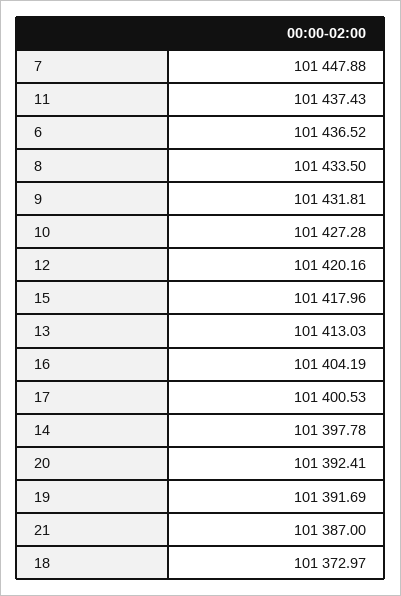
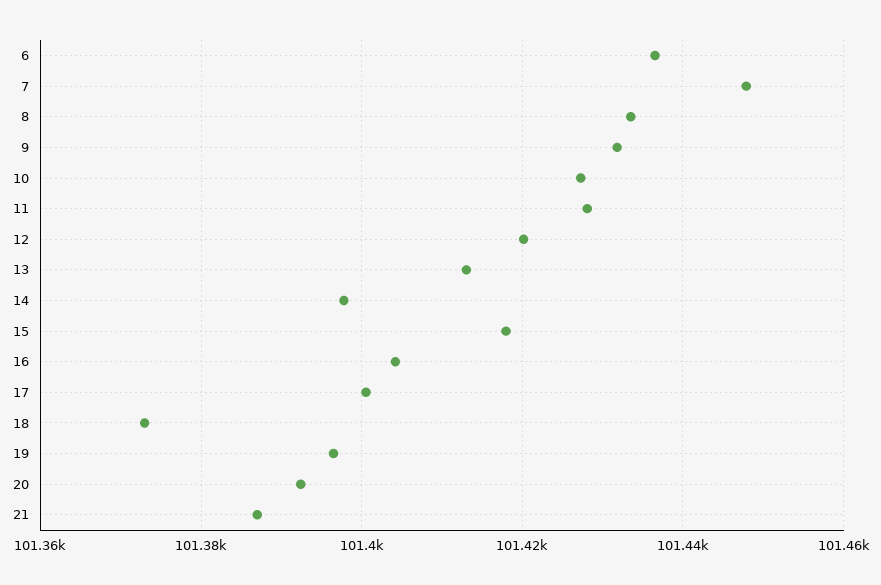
11: 101437.43 -> 101428
19: 101391.69 -> 101396

